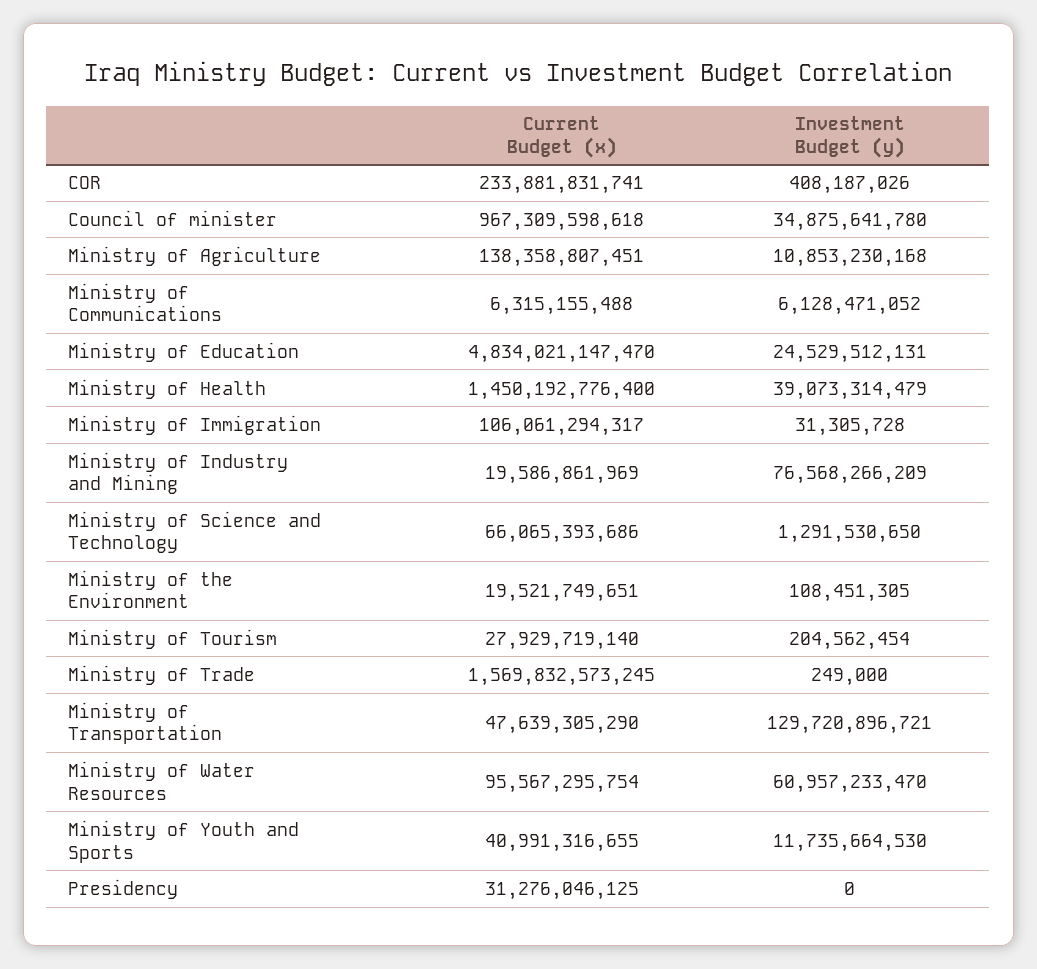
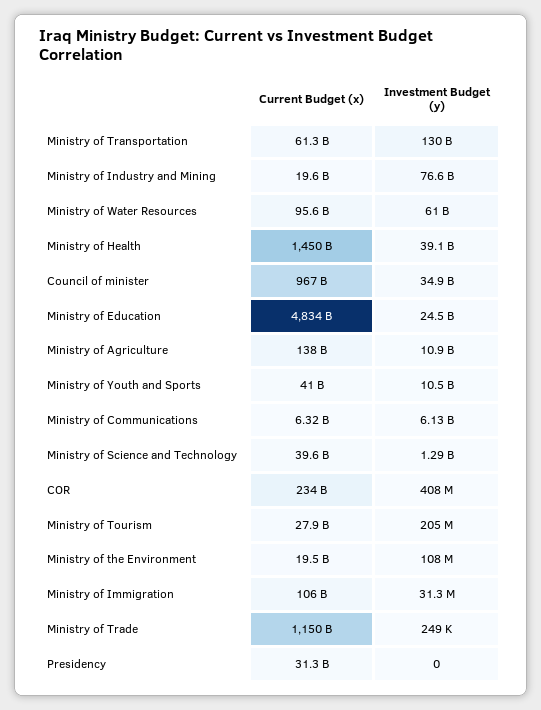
Current Budget (x), Ministry of Science and Technology: 66065393686 -> 39600000000
Current Budget (x), Ministry of Trade: 1569832573245 -> 1150000000000
Current Budget (x), Ministry of Transportation: 47639305290 -> 61300000000
Investment Budget (y), Ministry of Youth and Sports: 11735664530 -> 10500000000

